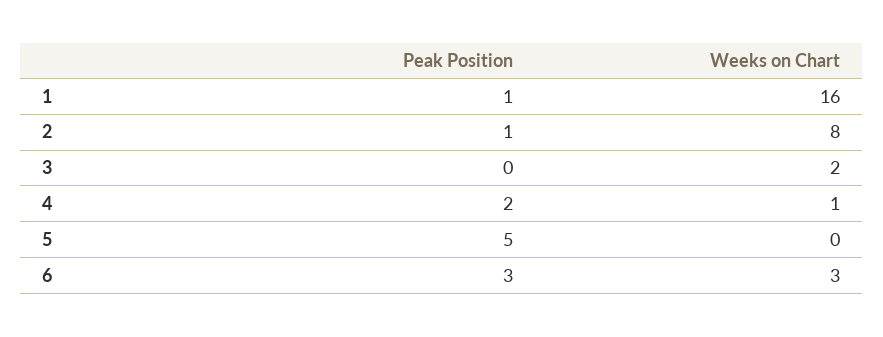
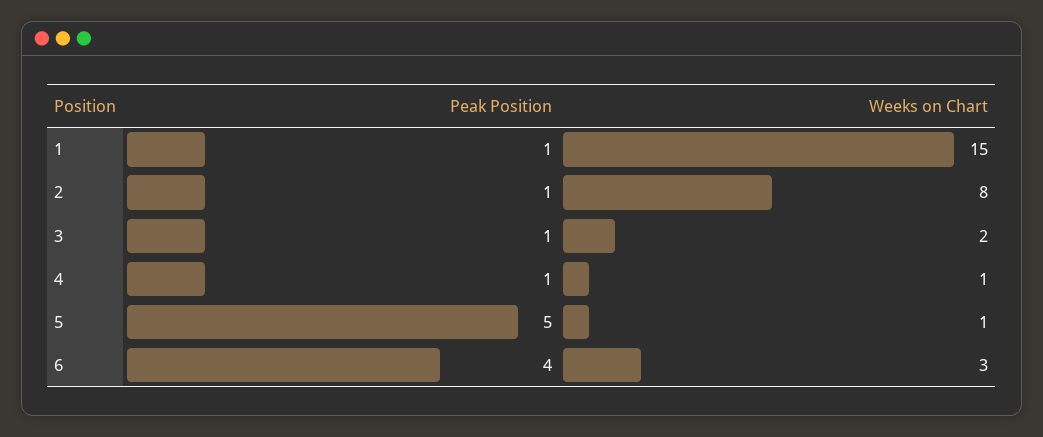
Weeks on Chart, 1: 16 -> 15
Peak Position, 3: 0 -> 1
Peak Position, 4: 2 -> 1
Weeks on Chart, 5: 0 -> 1
Peak Position, 6: 3 -> 4

